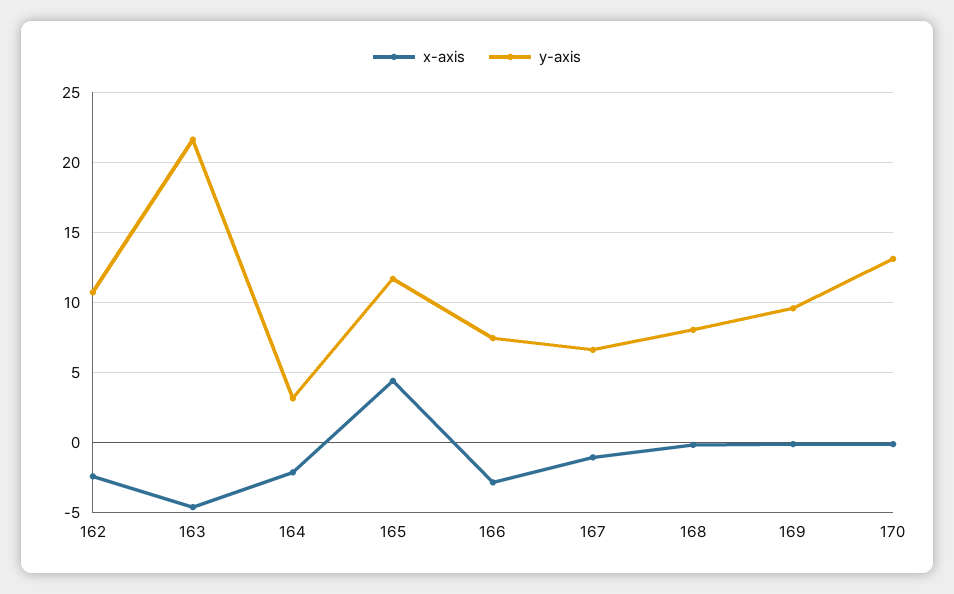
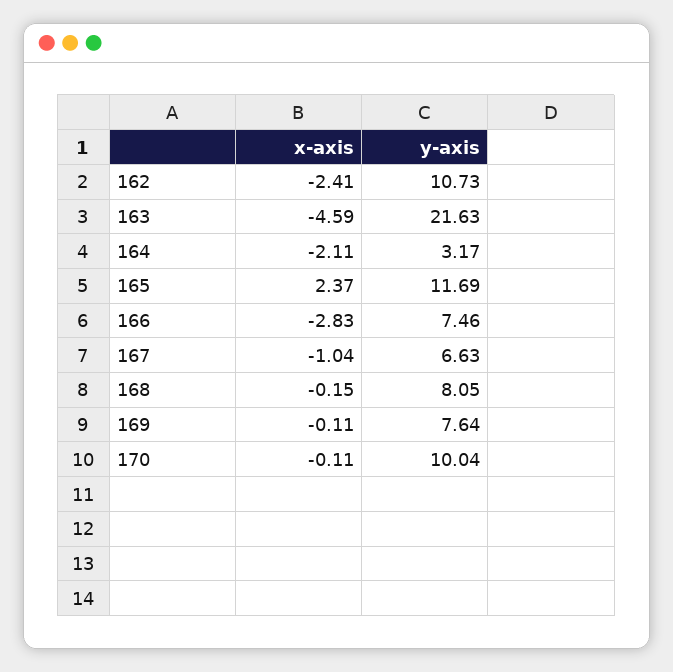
x-axis, 165: 4.5 -> 2.37
y-axis, 169: 9.5 -> 7.64
y-axis, 170: 13 -> 10.04

